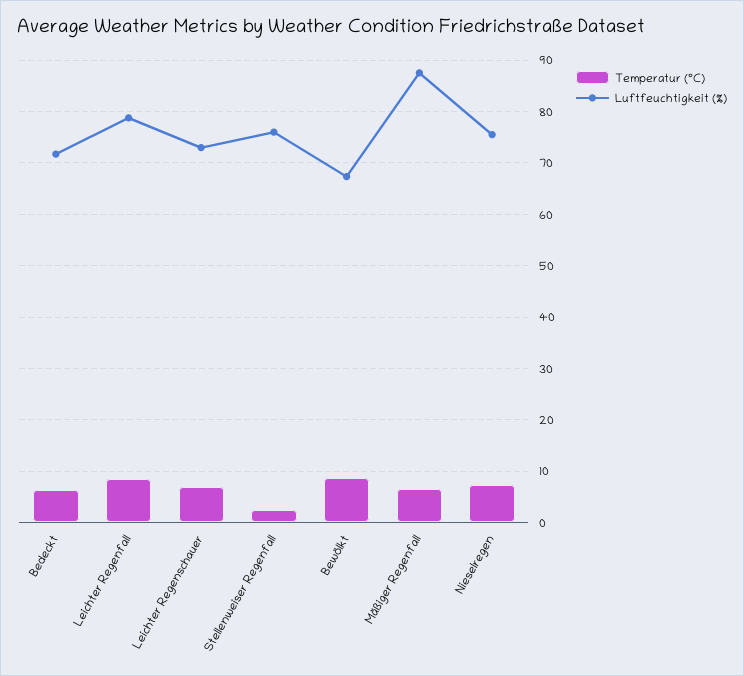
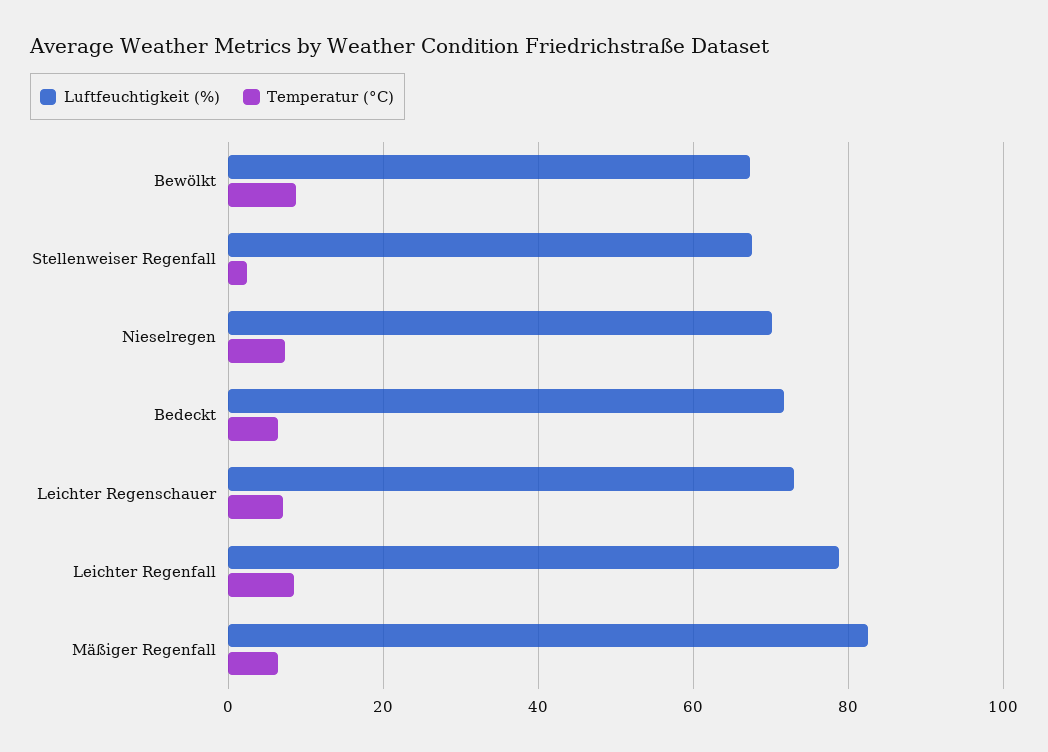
Luftfeuchtigkeit (%), Stellenweiser Regenfall: 76 -> 68
Luftfeuchtigkeit (%), Mäßiger Regenfall: 88 -> 82
Luftfeuchtigkeit (%), Nieselregen: 76 -> 70

